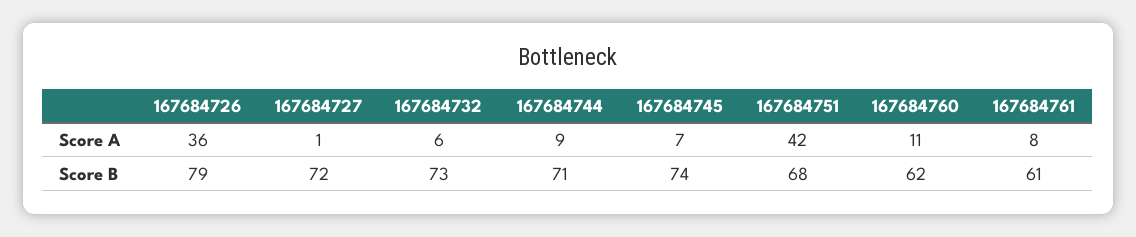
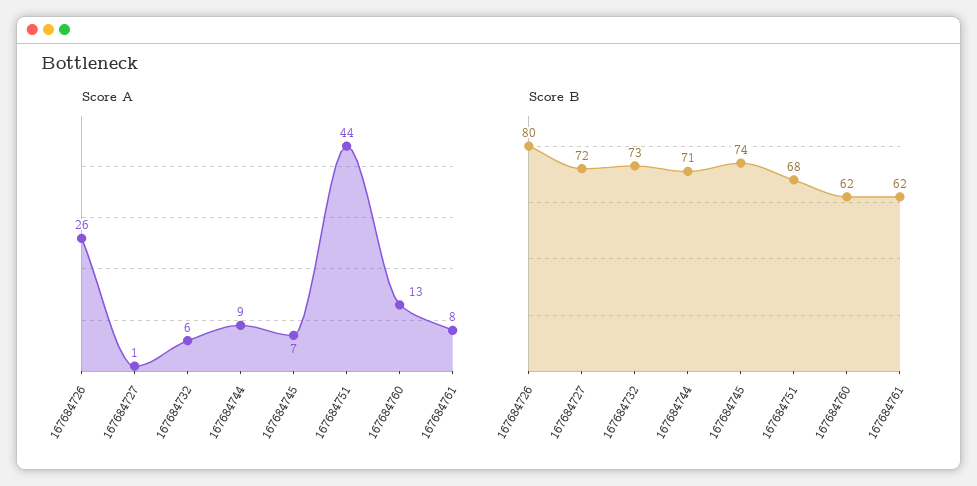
Score A, 167684726: 36 -> 26
Score A, 167684751: 42 -> 44
Score A, 167684760: 11 -> 13
Score B, 167684726: 79 -> 80
Score B, 167684761: 61 -> 62

